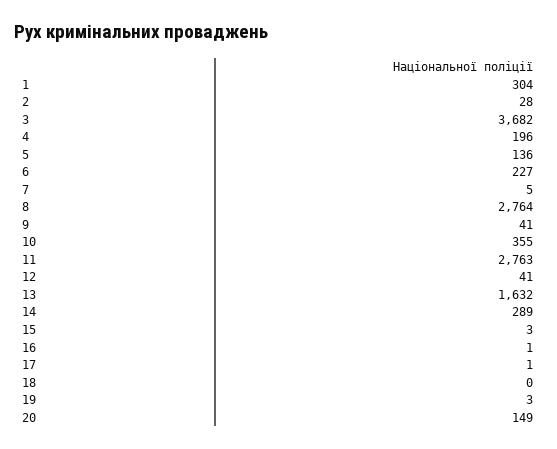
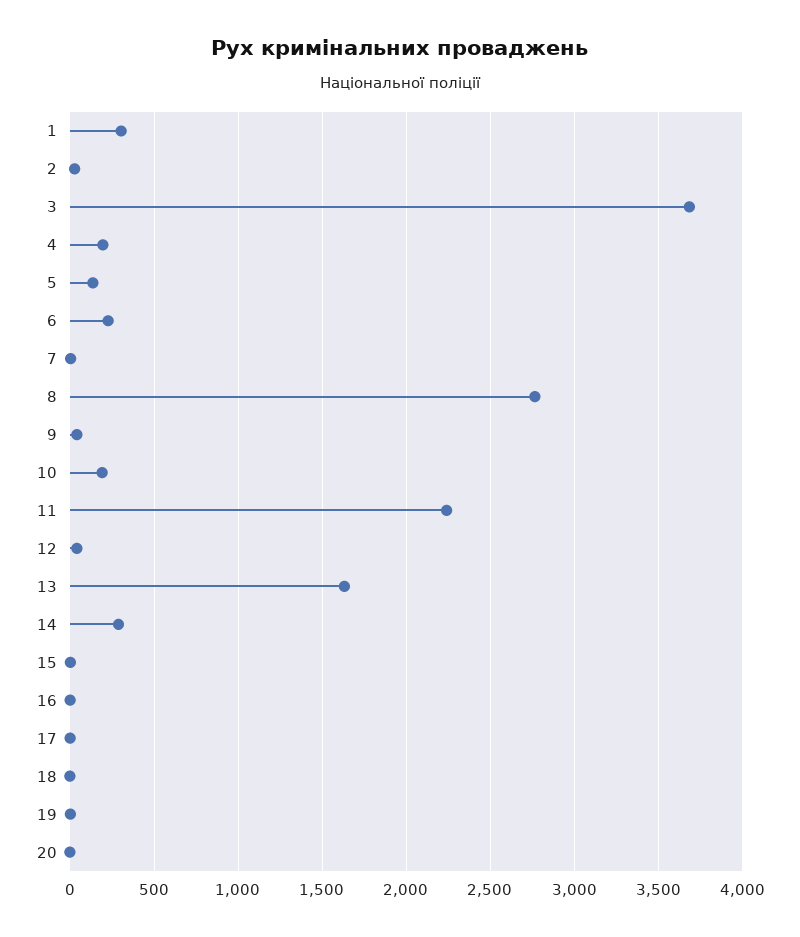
10: 355 -> 200
11: 2763 -> 2250
20: 149 -> 0

